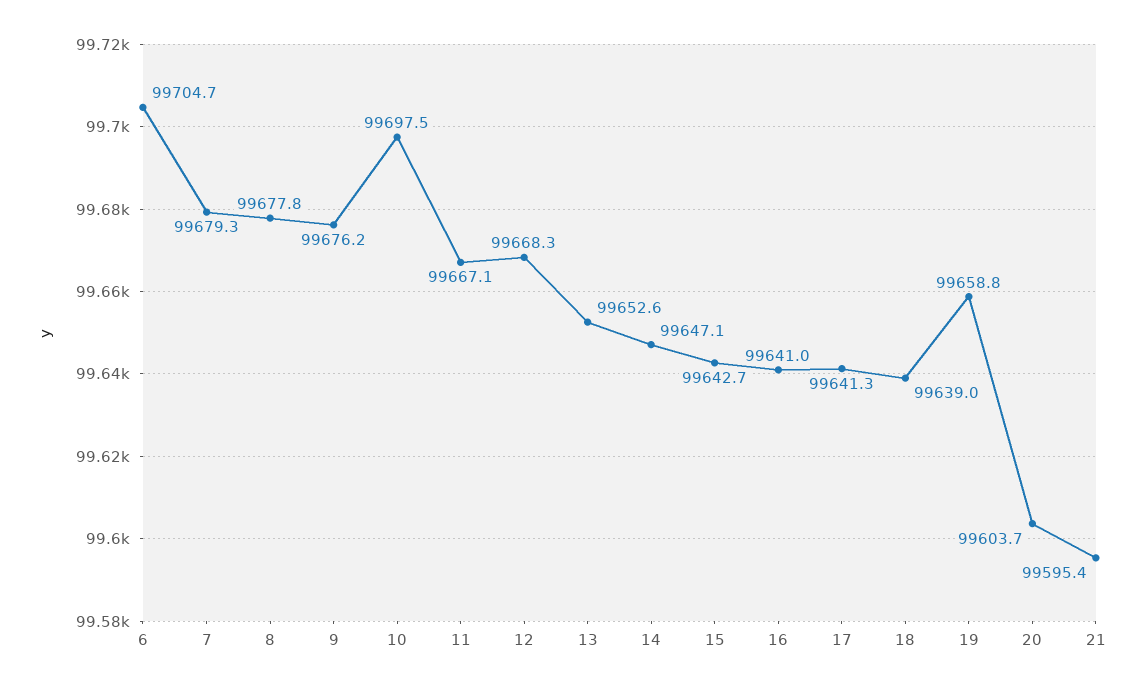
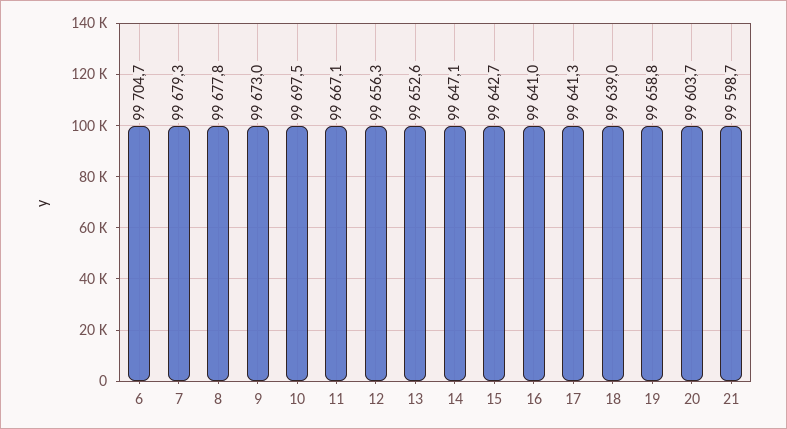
9: 99676.2 -> 99673
12: 99668.3 -> 99656.3
21: 99595.4 -> 99598.7

